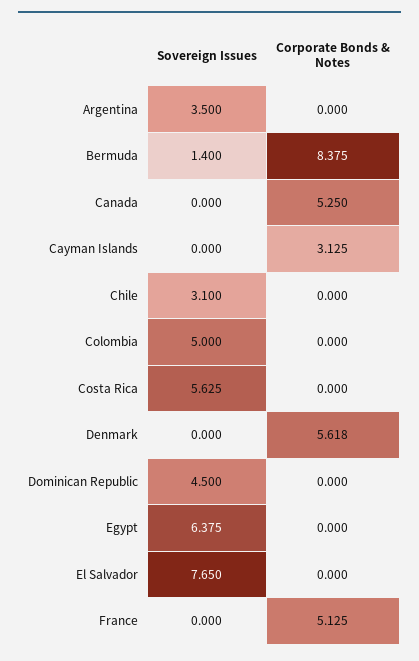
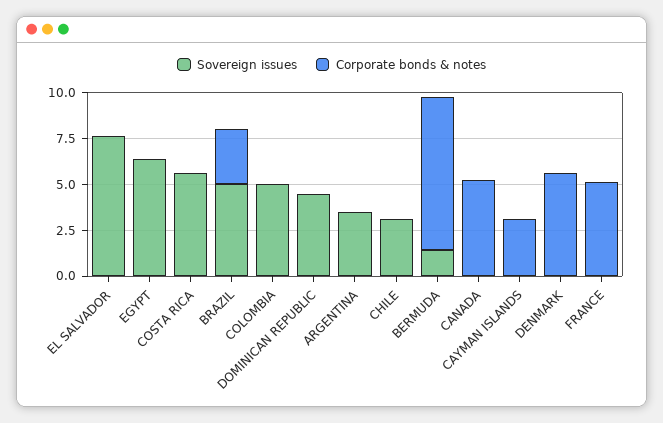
Sovereign Issues, BRAZIL: none -> 5
Corporate Bonds & Notes, BRAZIL: none -> 3

